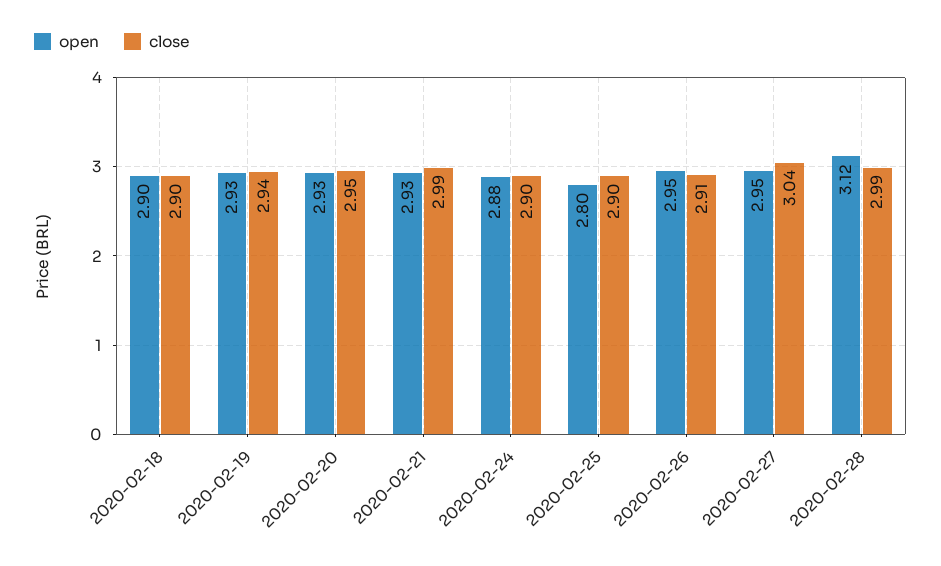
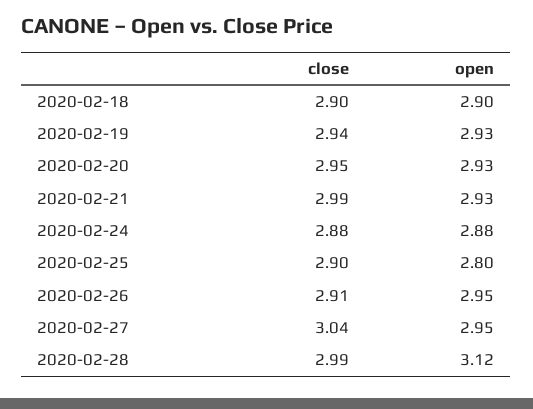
close, 2020-02-24: 2.9 -> 2.88

